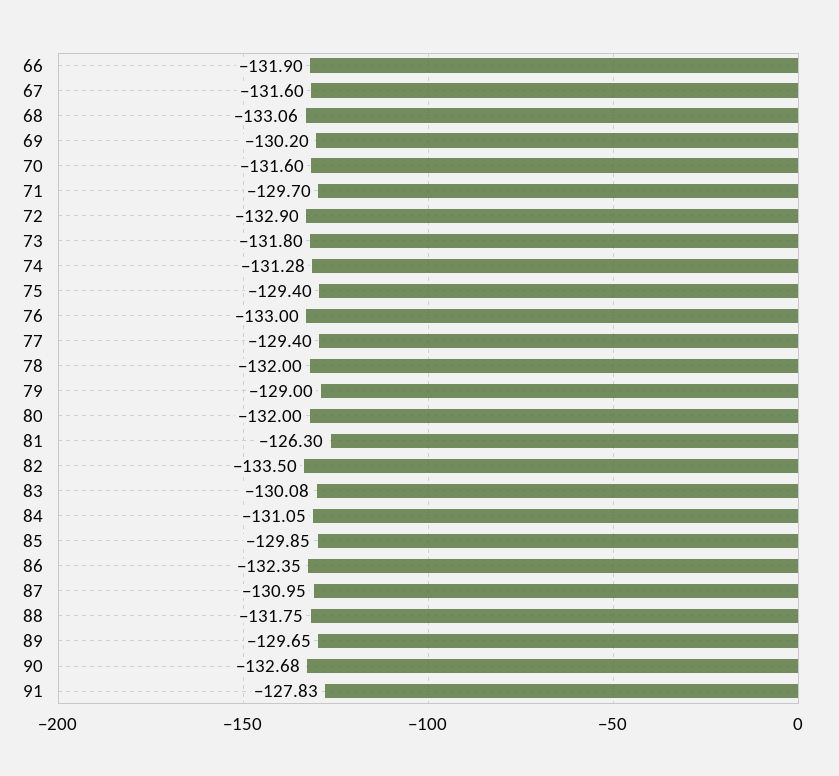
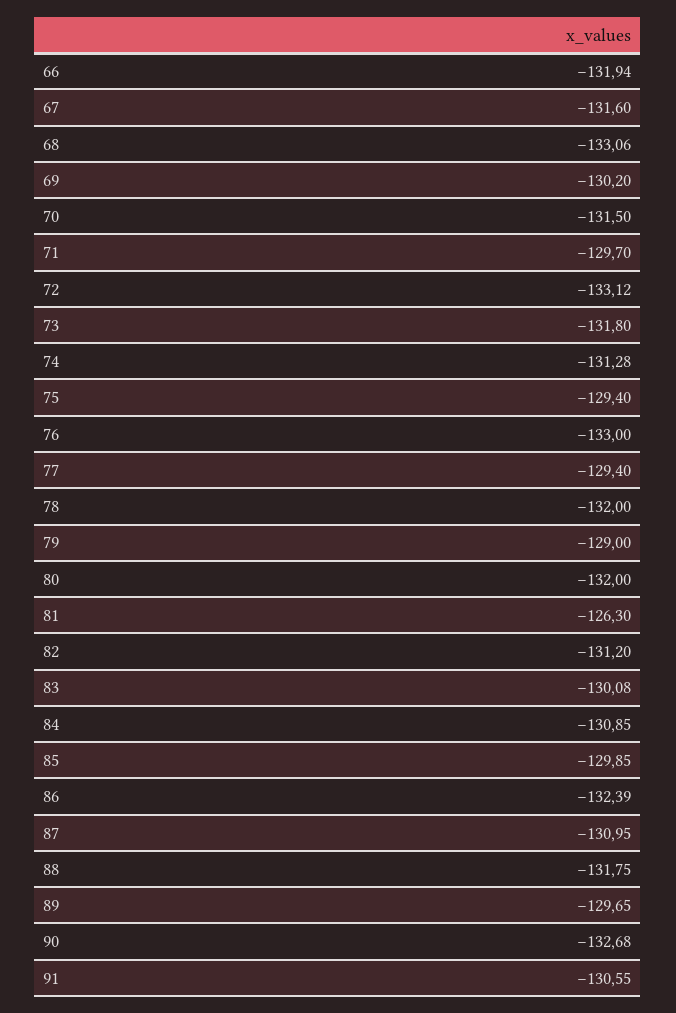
66: -131.9 -> -131.94
70: -131.6 -> -131.5
72: -132.9 -> -133.12
82: -133.5 -> -131.2
84: -131.05 -> -130.85
86: -132.35 -> -132.39
91: -127.83 -> -130.55

